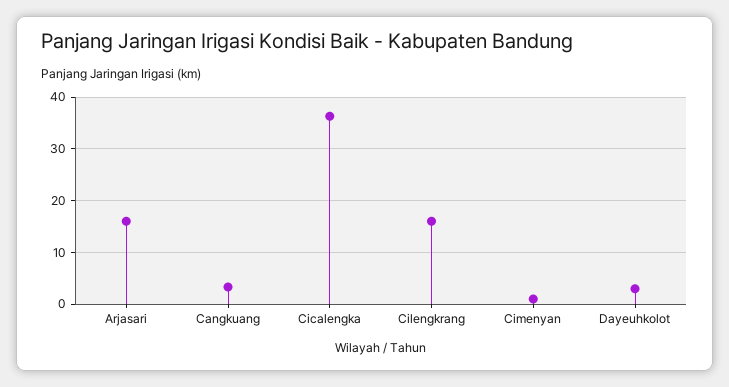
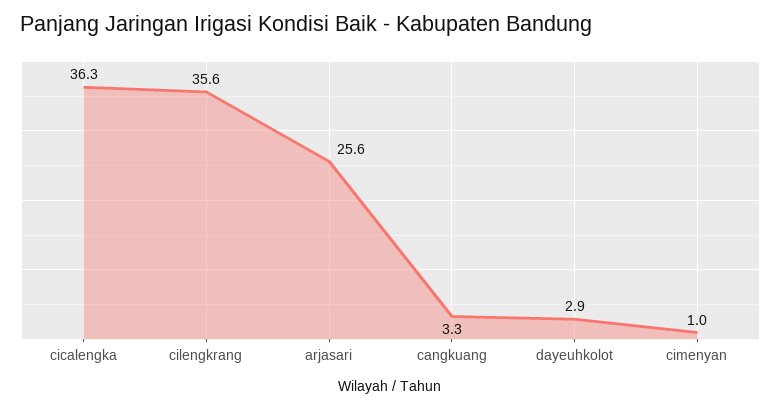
Arjasari: 16 -> 25.6
Cilengkrang: 16 -> 35.6

